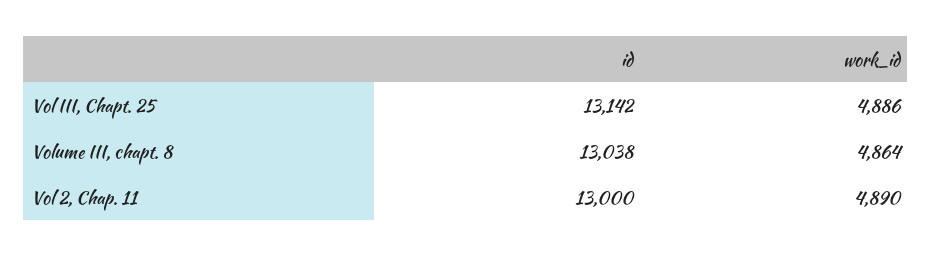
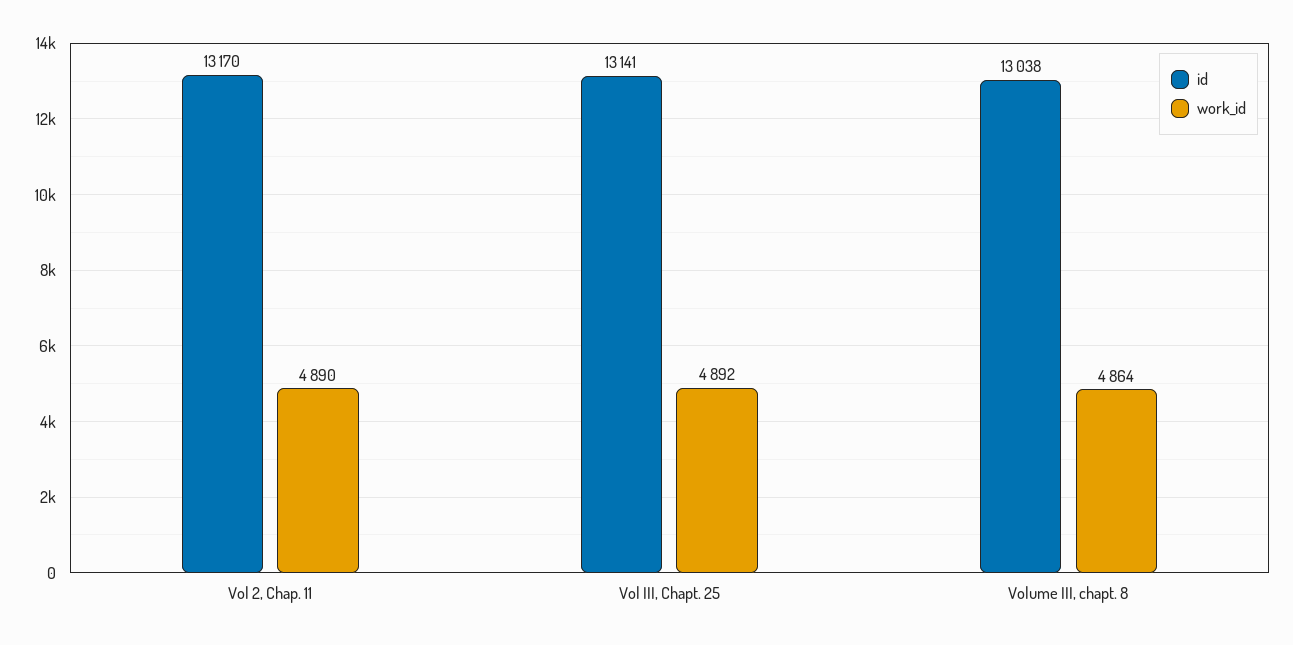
id, Vol III, Chapt. 25: 13142 -> 13141
work_id, Vol III, Chapt. 25: 4886 -> 4892
id, Vol 2, Chap. 11: 13000 -> 13170

